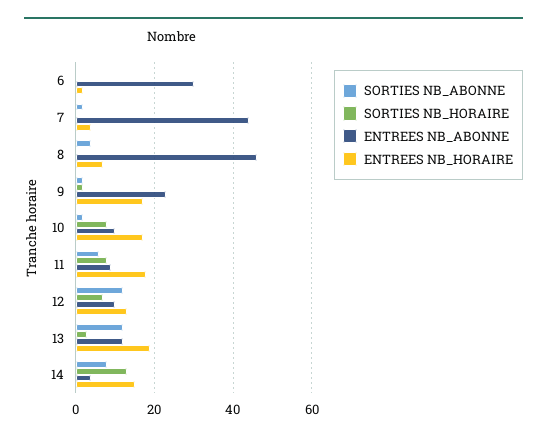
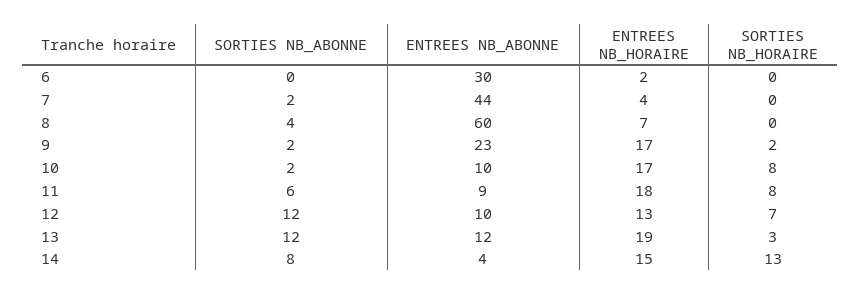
ENTREES NB_ABONNE, 8: 45 -> 60

